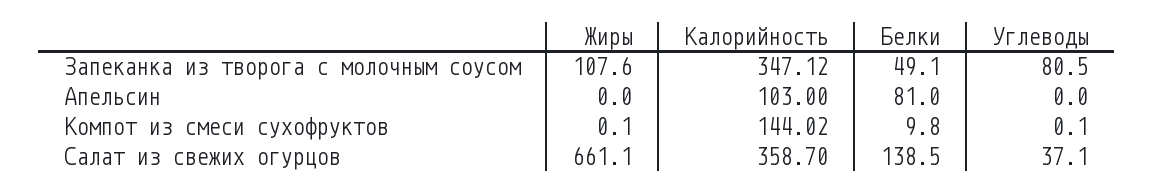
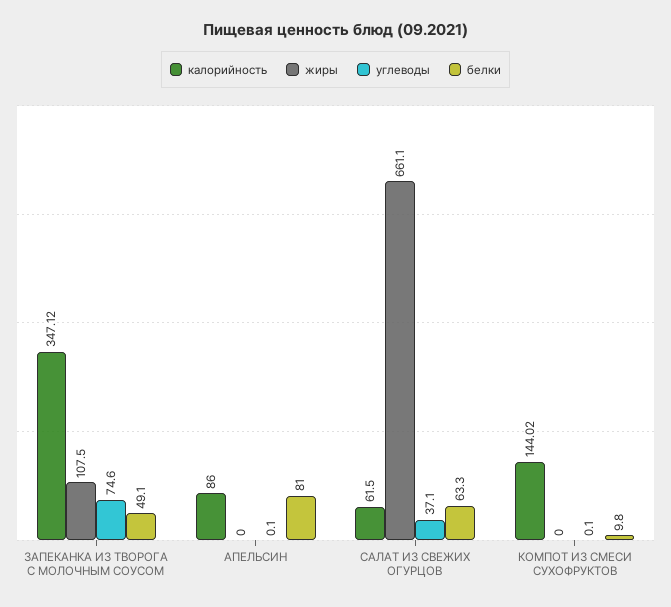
Жиры, Запеканка из творога с молочным соусом: 107.6 -> 107.5
Углеводы, Запеканка из творога с молочным соусом: 80.5 -> 74.6
Калорийность, Апельсин: 103 -> 86
Углеводы, Апельсин: 0 -> 0.1
Жиры, Компот из смеси сухофруктов: 0.1 -> 0
Калорийность, Салат из свежих огурцов: 358.7 -> 61.5
Белки, Салат из свежих огурцов: 138.5 -> 63.3

